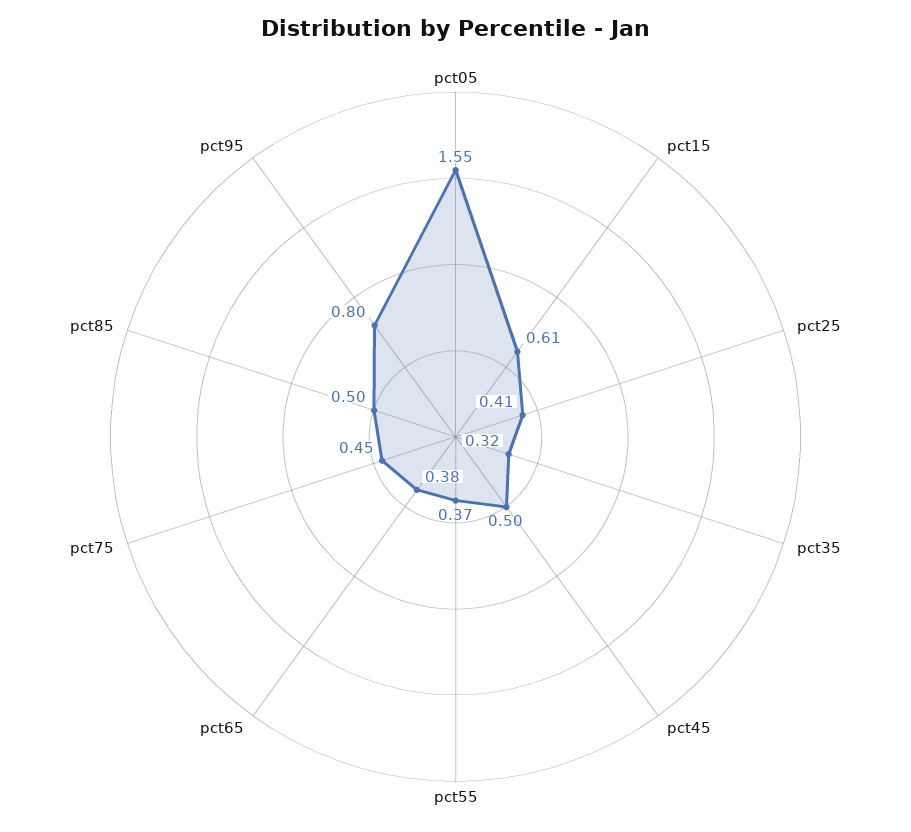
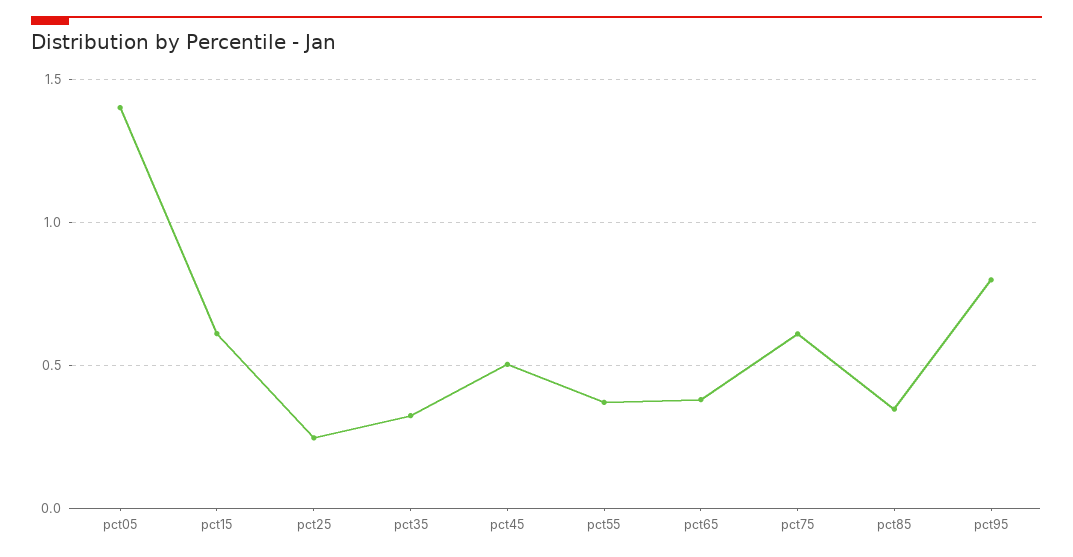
pct05: 1.55 -> 1.4
pct25: 0.41 -> 0.25
pct75: 0.45 -> 0.6
pct85: 0.5 -> 0.35

